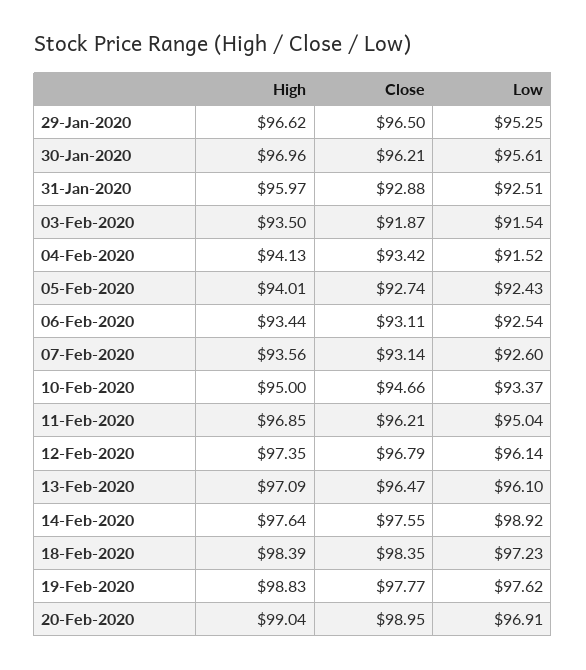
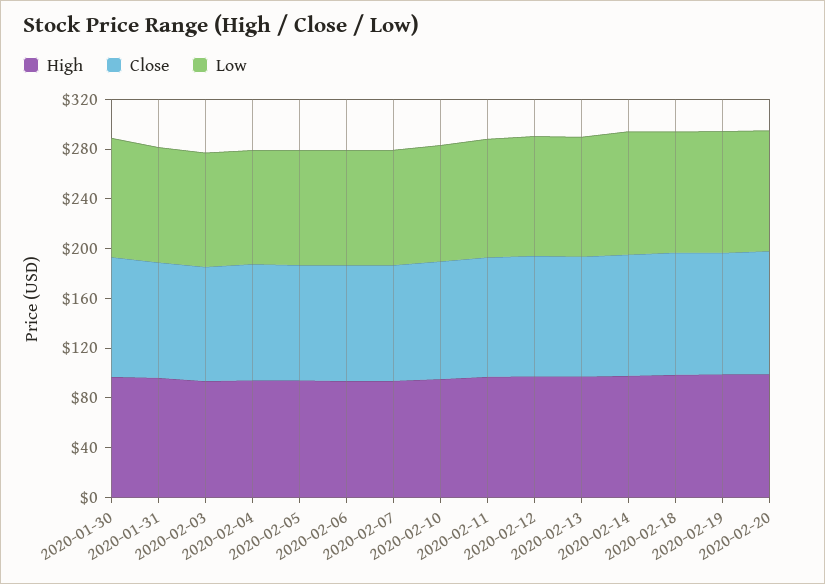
High, 29-Jan-2020: 96.62 -> none
Close, 29-Jan-2020: 96.5 -> none
Low, 29-Jan-2020: 95.25 -> none

